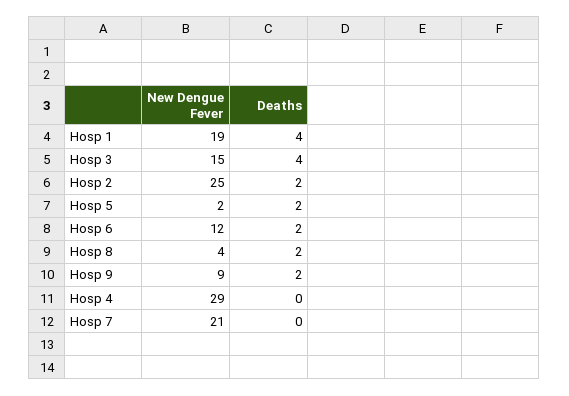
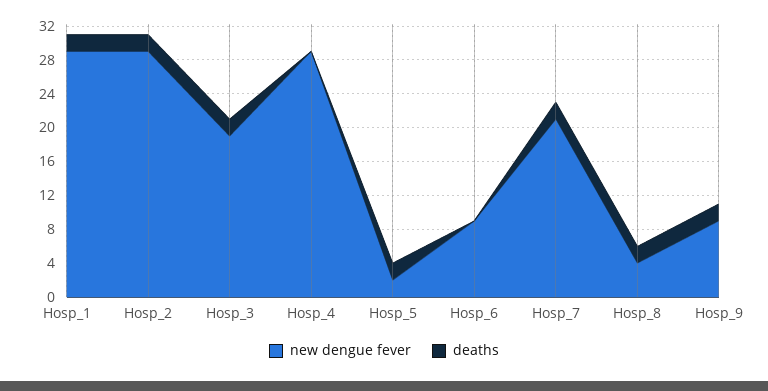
New Dengue Fever, Hosp 1: 19 -> 29
Deaths, Hosp 1: 4 -> 2
New Dengue Fever, Hosp 3: 15 -> 19
Deaths, Hosp 3: 4 -> 2
New Dengue Fever, Hosp 2: 25 -> 29
New Dengue Fever, Hosp 6: 12 -> 9
Deaths, Hosp 6: 2 -> 0
Deaths, Hosp 7: 0 -> 2

